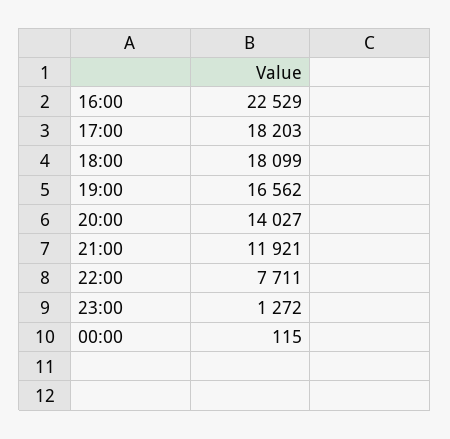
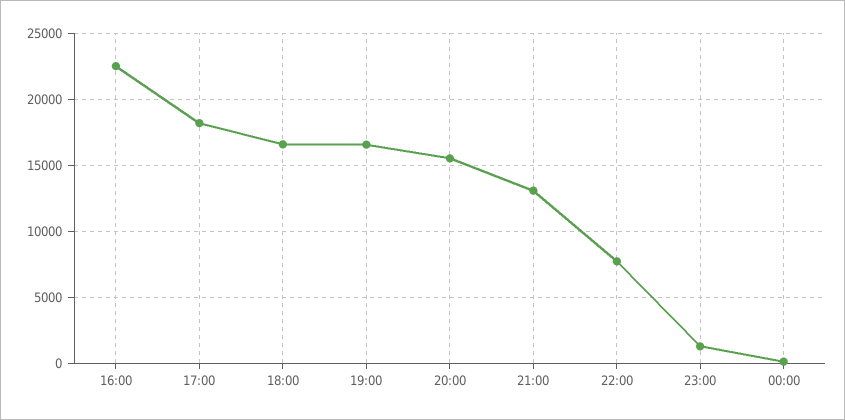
18:00: 18099 -> 16500
20:00: 14027 -> 15500
21:00: 11921 -> 13000

